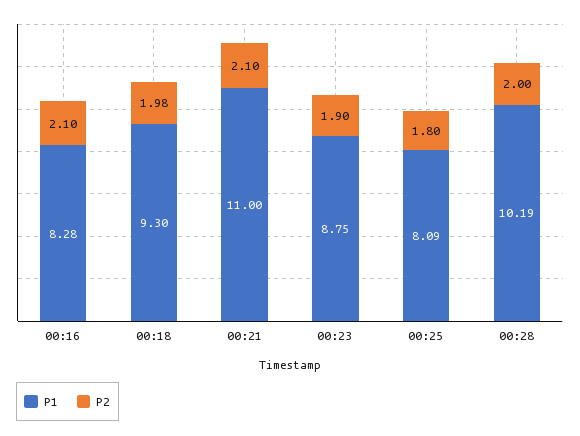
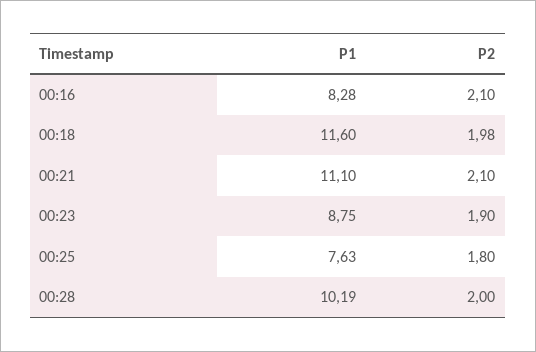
P1, 00:18: 9.3 -> 11.6
P1, 00:21: 11 -> 11.1
P1, 00:25: 8.09 -> 7.63

